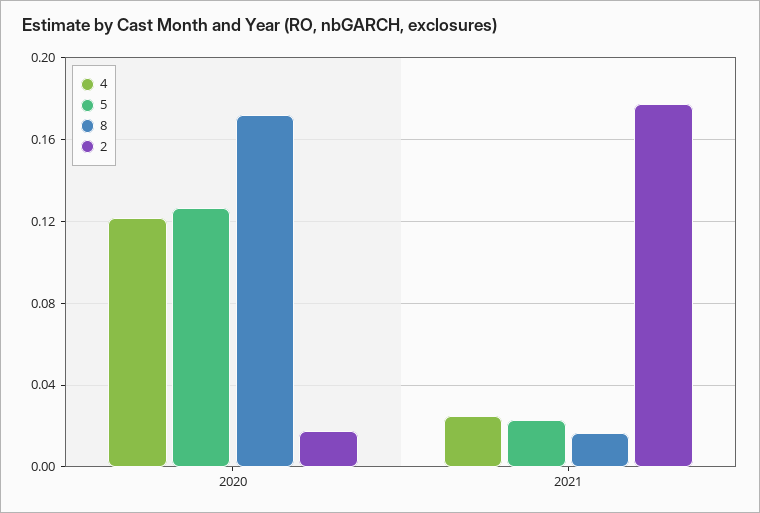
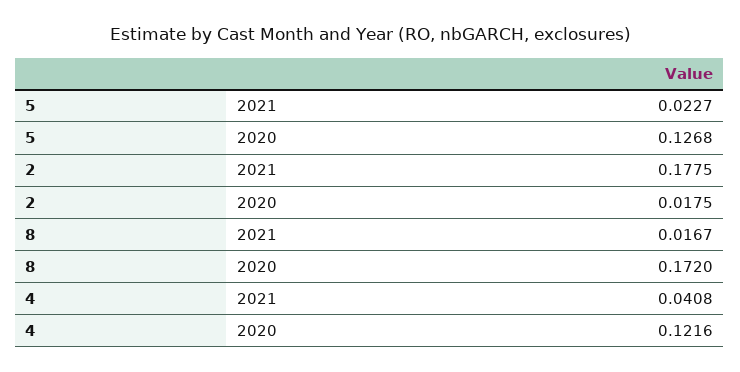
4, 2021: 0.025 -> 0.0408

